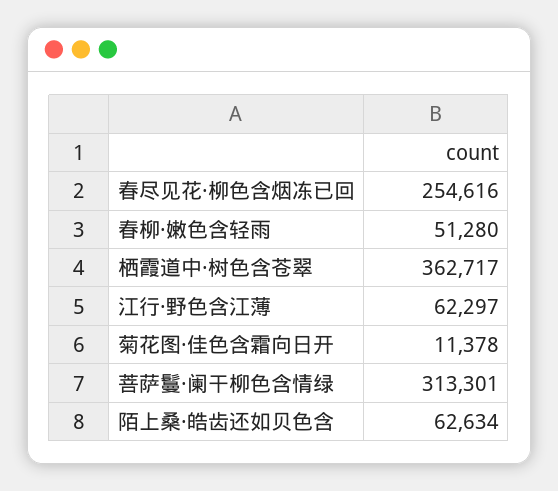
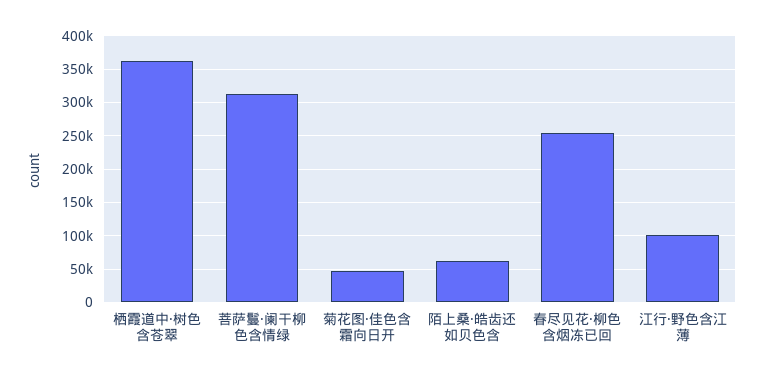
春柳·嫩色含轻雨: 51280 -> none
江行·野色含江薄: 62297 -> 100000
菊花图·佳色含霜向日开: 11378 -> 50000

